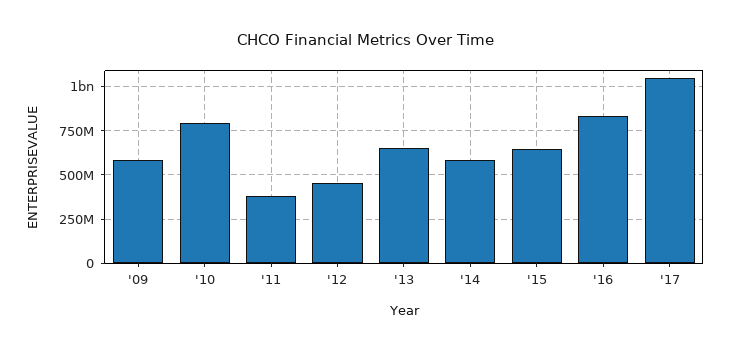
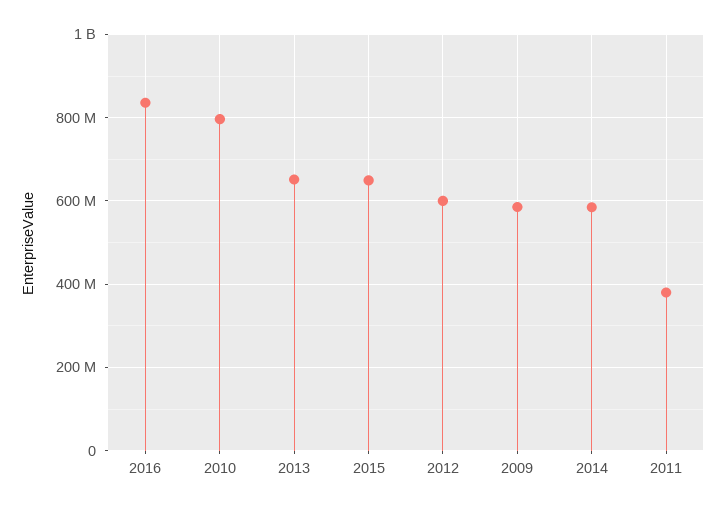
'12: 450000000 -> 600000000
'17: 1050000000 -> none

